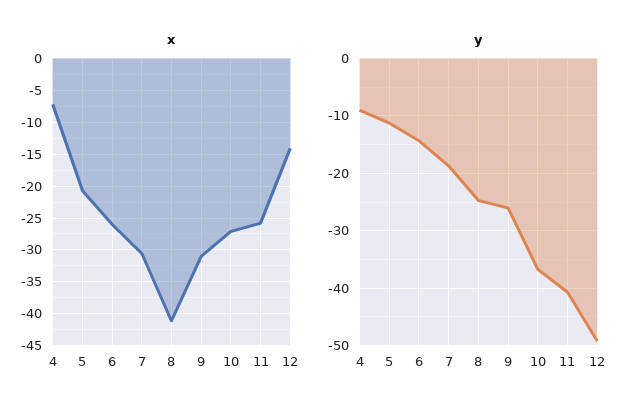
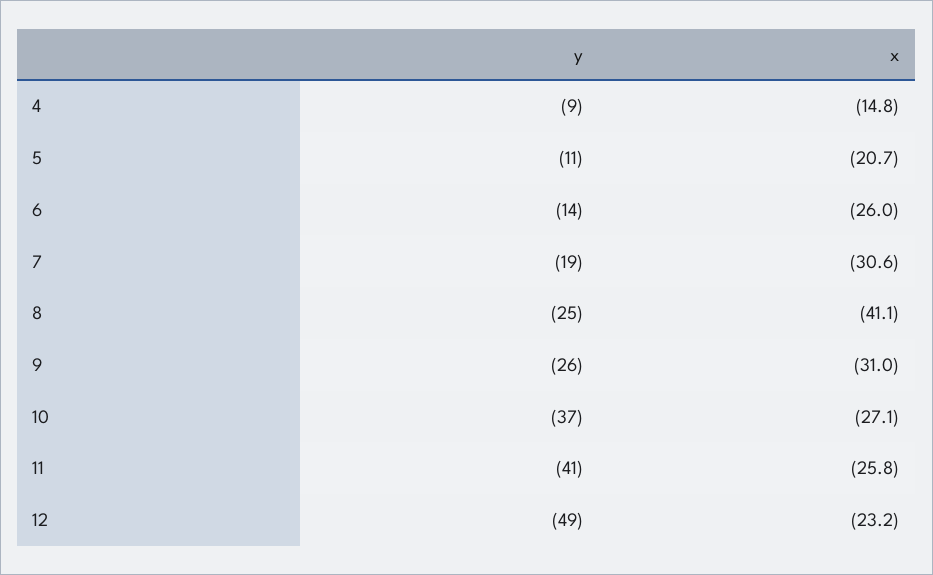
x, 4: -7 -> -14.8
x, 12: -14 -> -23.2

